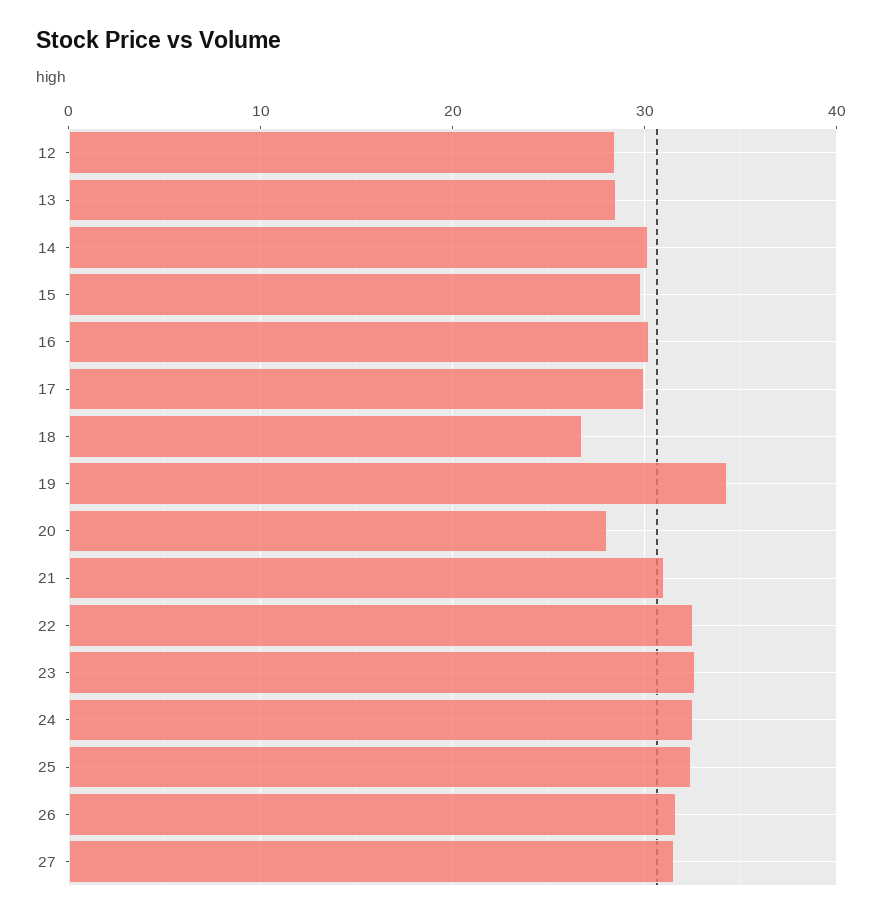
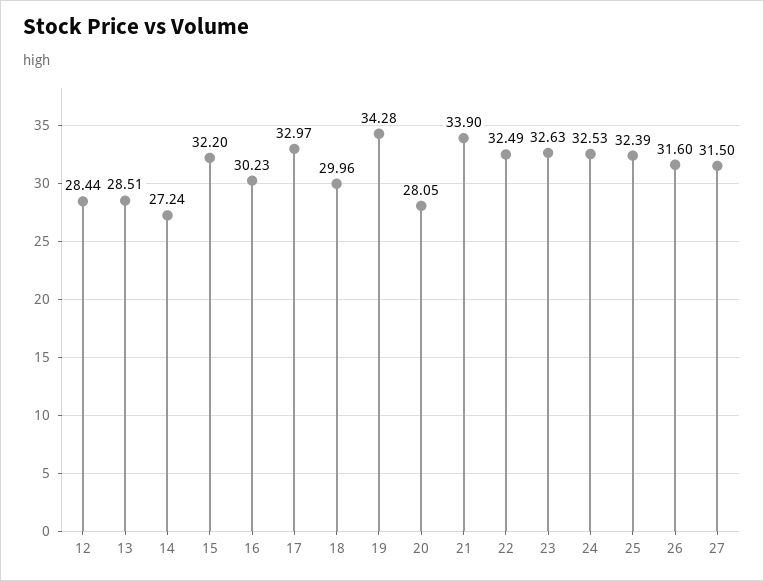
14: 30 -> 27.24
15: 30 -> 32.2
17: 30 -> 32.97
18: 27 -> 29.96
21: 31 -> 33.9

